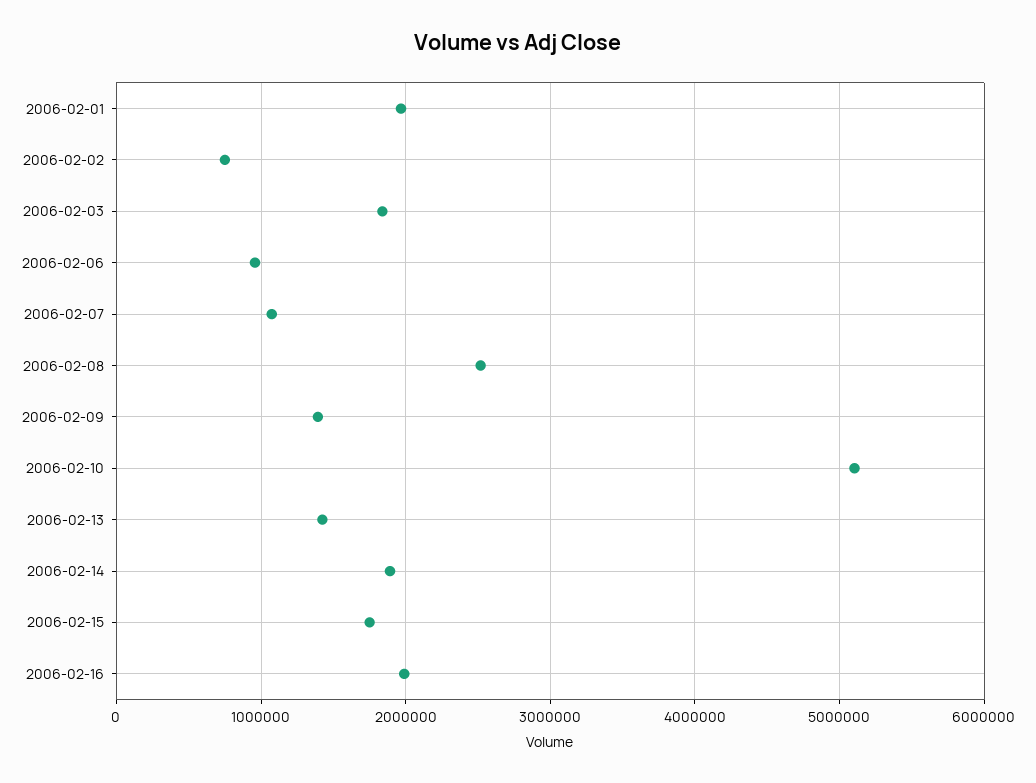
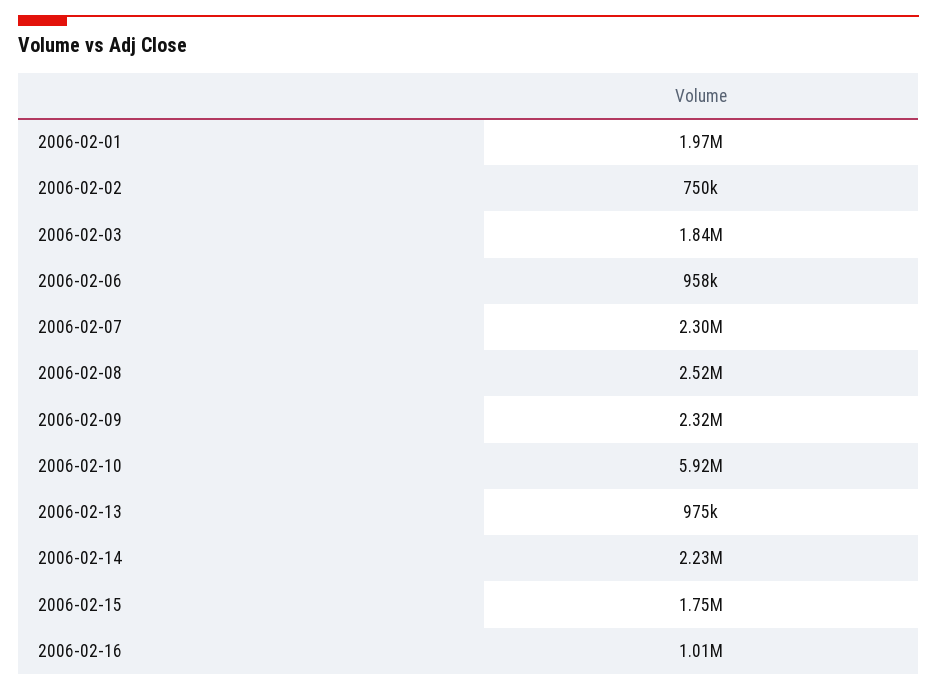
2006-02-07: 1100000 -> 2300000
2006-02-09: 1400000 -> 2320000
2006-02-10: 5100000 -> 5920000
2006-02-13: 1400000 -> 975000
2006-02-14: 1900000 -> 2230000
2006-02-16: 2000000 -> 1010000

